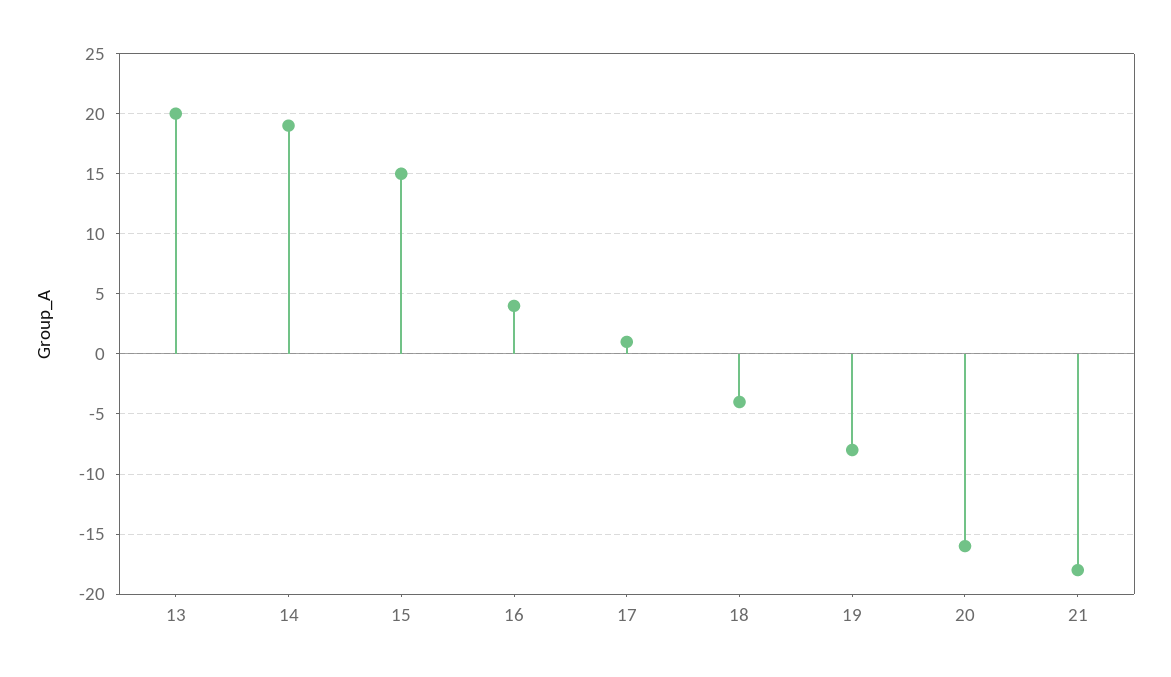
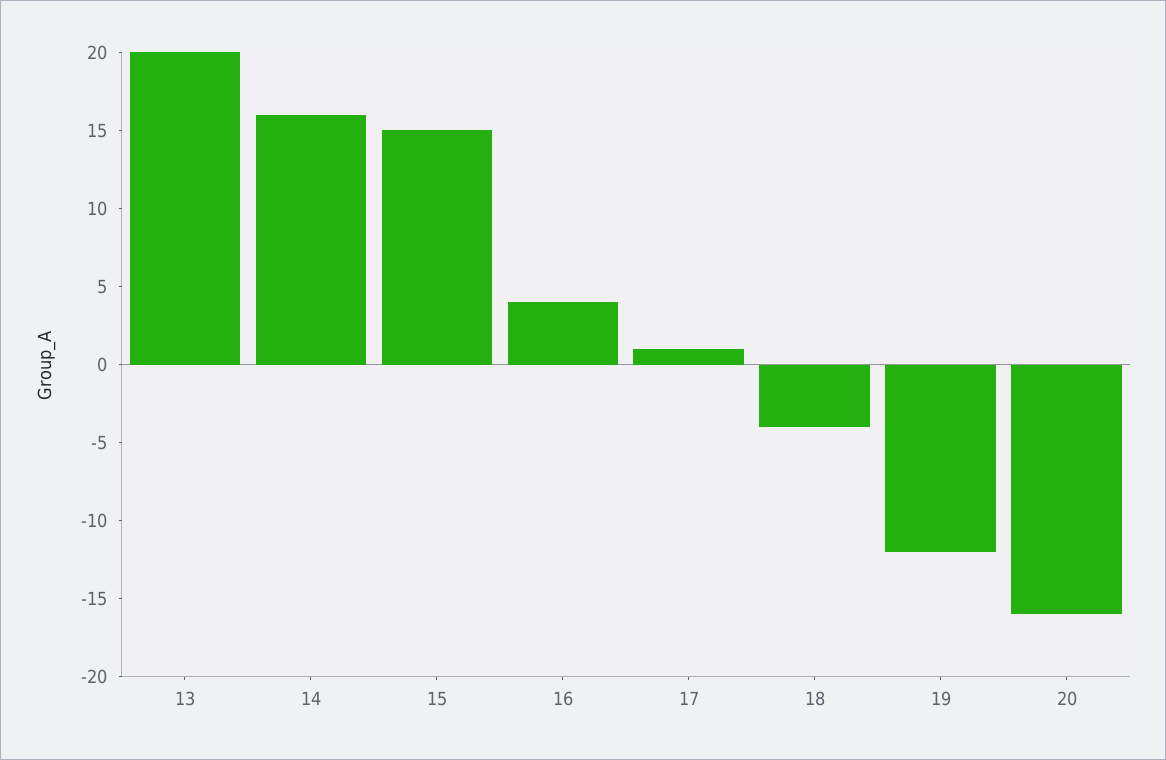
14: 19 -> 16
19: -8 -> -12
21: -18 -> none

